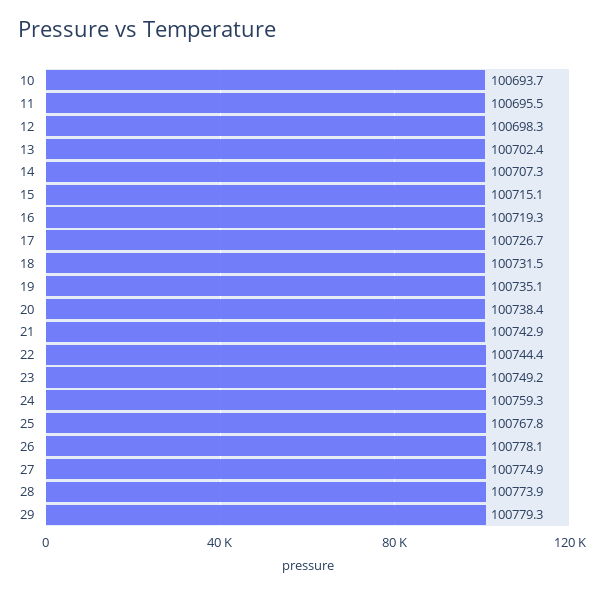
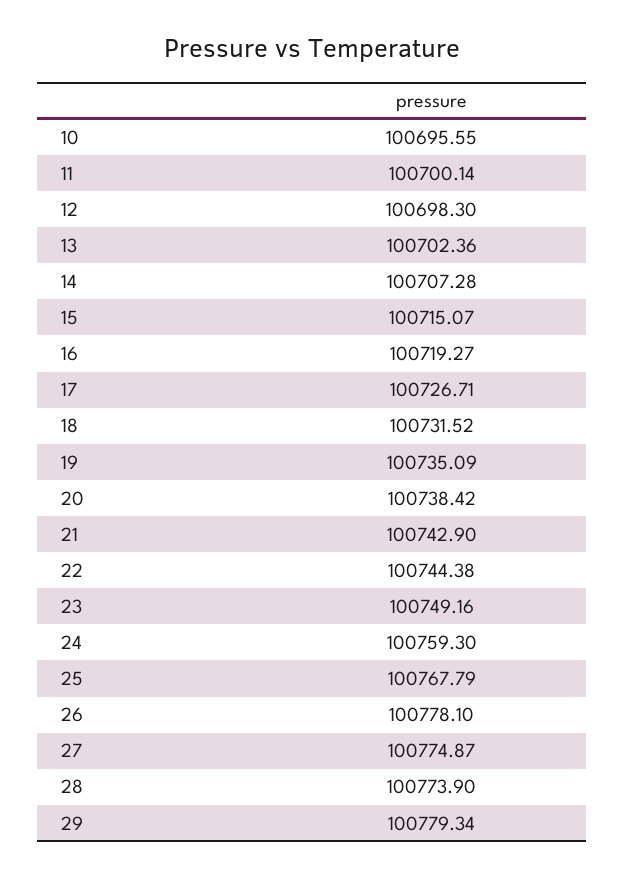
10: 100693.7 -> 100695.55
11: 100695.5 -> 100700.14

